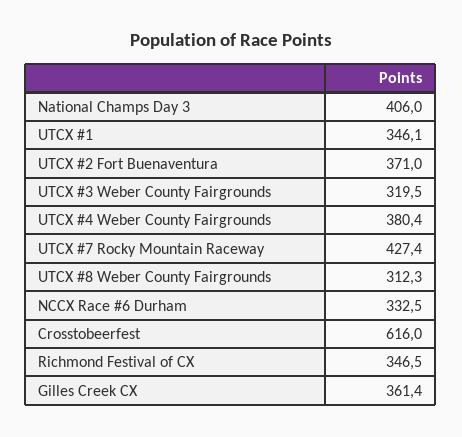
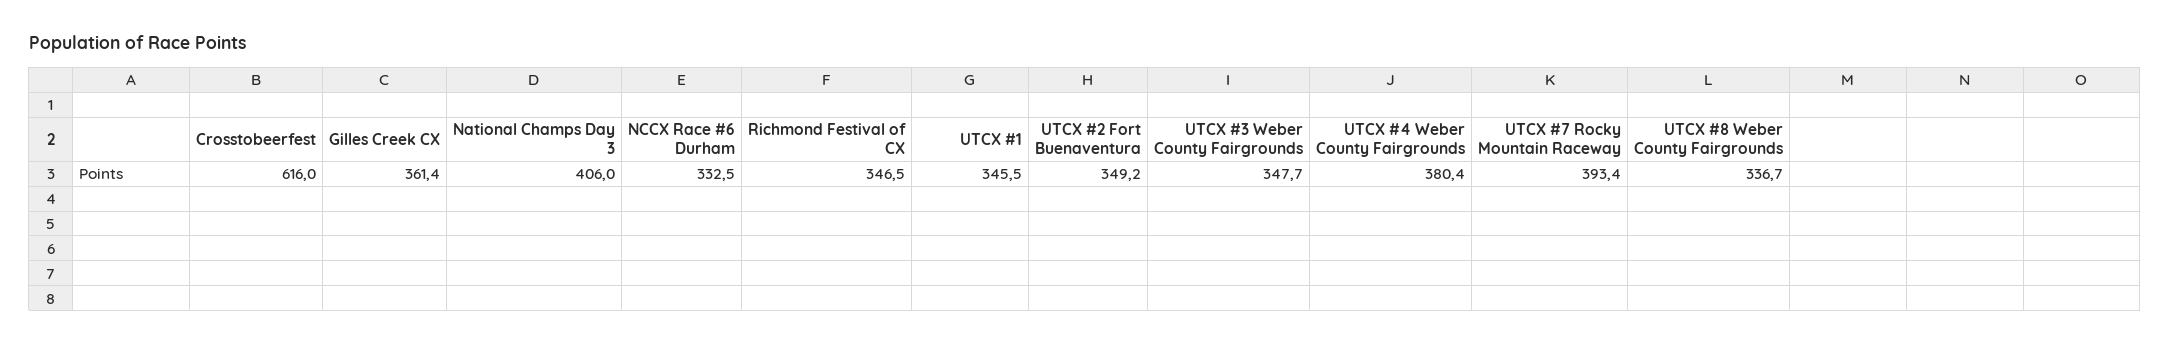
UTCX #1: 346.1 -> 345.5
UTCX #2 Fort Buenaventura: 371 -> 349.2
UTCX #3 Weber County Fairgrounds: 319.5 -> 347.7
UTCX #7 Rocky Mountain Raceway: 427.4 -> 393.4
UTCX #8 Weber County Fairgrounds: 312.3 -> 336.7

